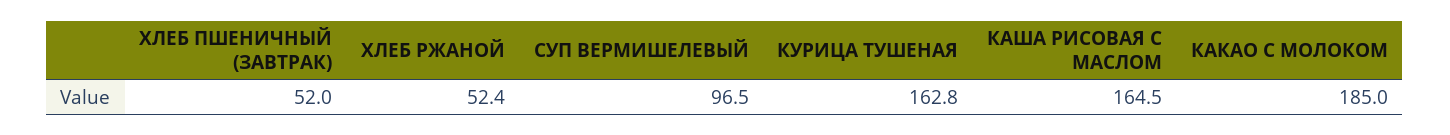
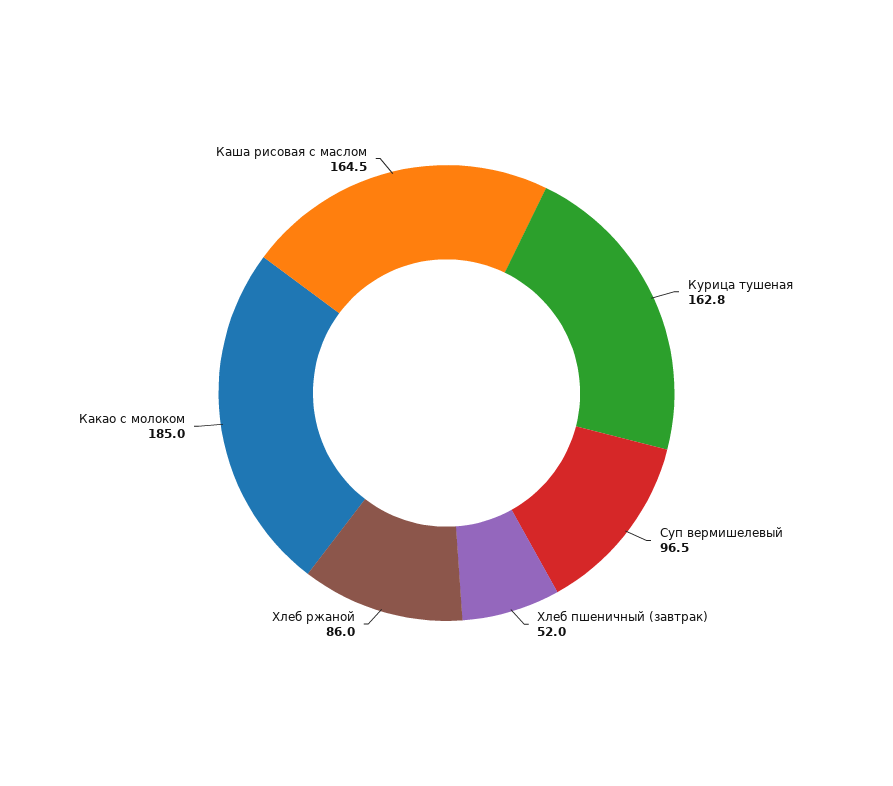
ХЛЕБ РЖАНОЙ: 52.4 -> 86

